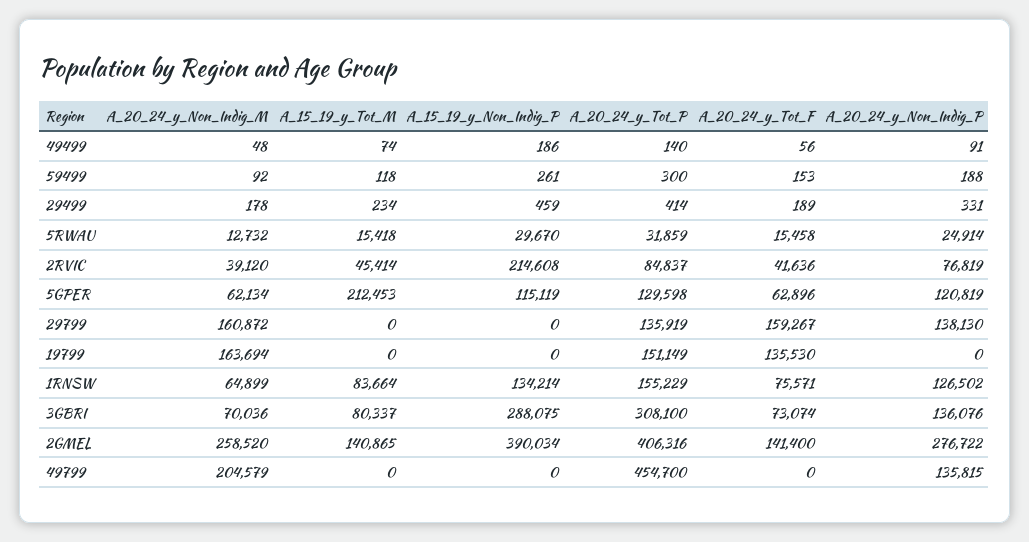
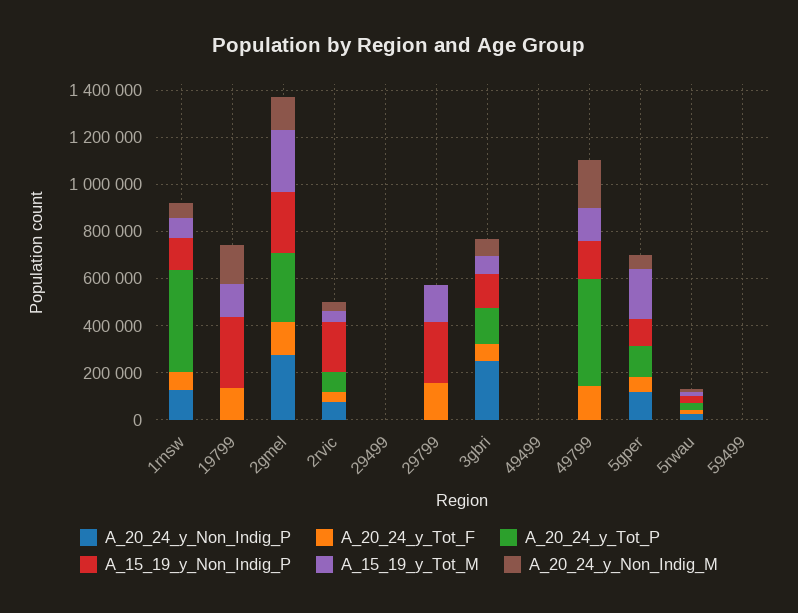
A_20_24_y_Non_Indig_M, 29799: 160872 -> 0
A_15_19_y_Tot_M, 29799: 0 -> 150000
A_15_19_y_Non_Indig_P, 29799: 0 -> 250000
A_20_24_y_Tot_P, 29799: 135919 -> 0
A_20_24_y_Non_Indig_P, 29799: 138130 -> 0
A_15_19_y_Tot_M, 19799: 0 -> 150000
A_15_19_y_Non_Indig_P, 19799: 0 -> 300000
A_20_24_y_Tot_P, 19799: 151149 -> 0
A_20_24_y_Tot_P, 1RNSW: 155229 -> 450000
A_15_19_y_Non_Indig_P, 3GBRI: 288075 -> 150000
A_20_24_y_Tot_P, 3GBRI: 308100 -> 150000
A_20_24_y_Non_Indig_P, 3GBRI: 136076 -> 250000
A_20_24_y_Non_Indig_M, 2GMEL: 258520 -> 150000
A_15_19_y_Tot_M, 2GMEL: 140865 -> 250000
A_15_19_y_Non_Indig_P, 2GMEL: 390034 -> 250000
A_20_24_y_Tot_P, 2GMEL: 406316 -> 300000
A_15_19_y_Tot_M, 49799: 0 -> 150000
A_15_19_y_Non_Indig_P, 49799: 0 -> 150000
A_20_24_y_Tot_F, 49799: 0 -> 150000
A_20_24_y_Non_Indig_P, 49799: 135815 -> 0

